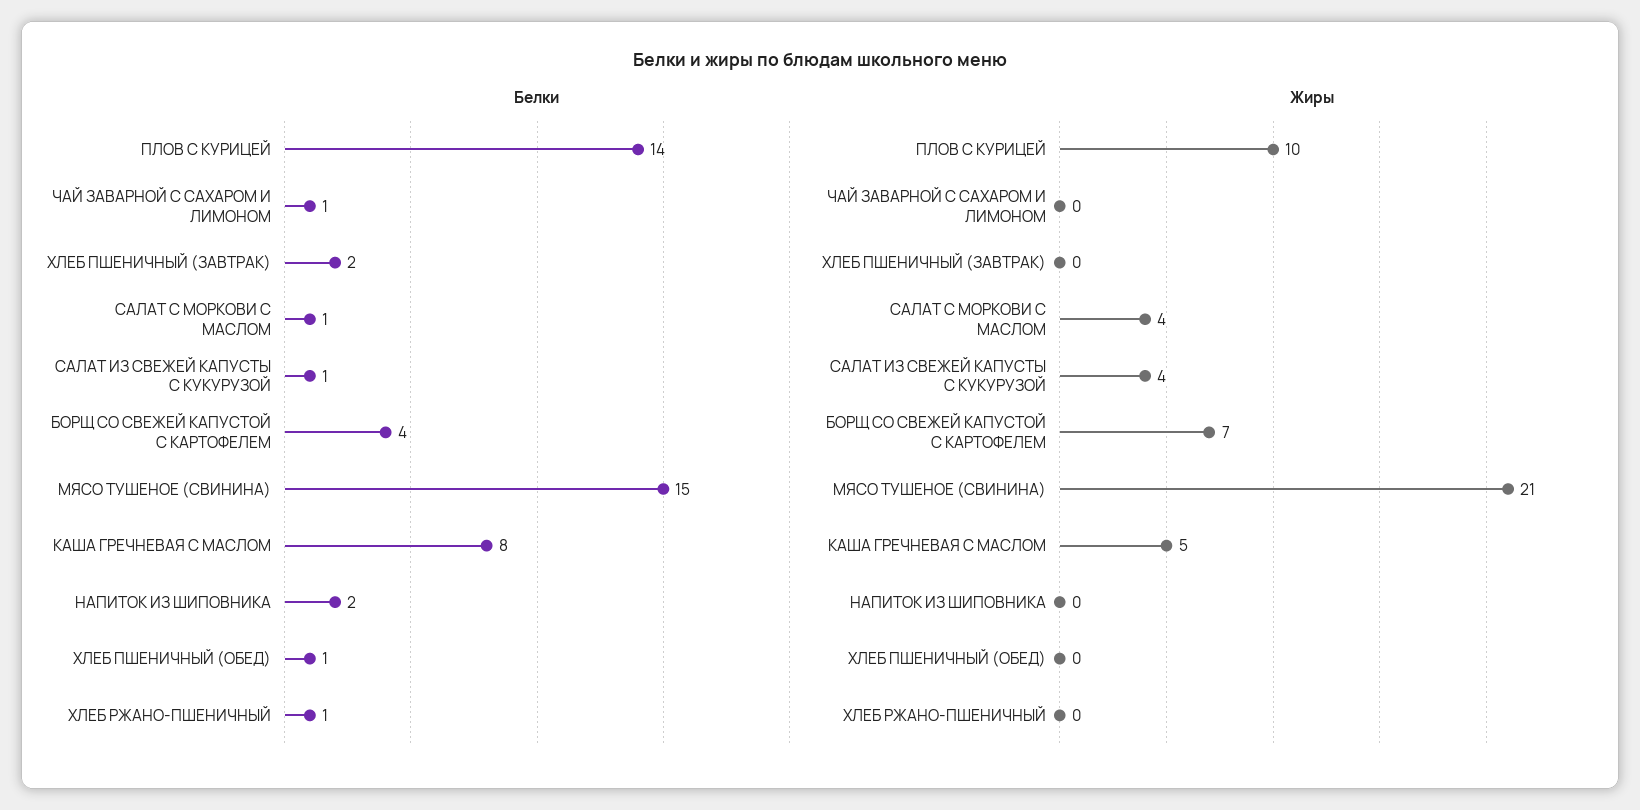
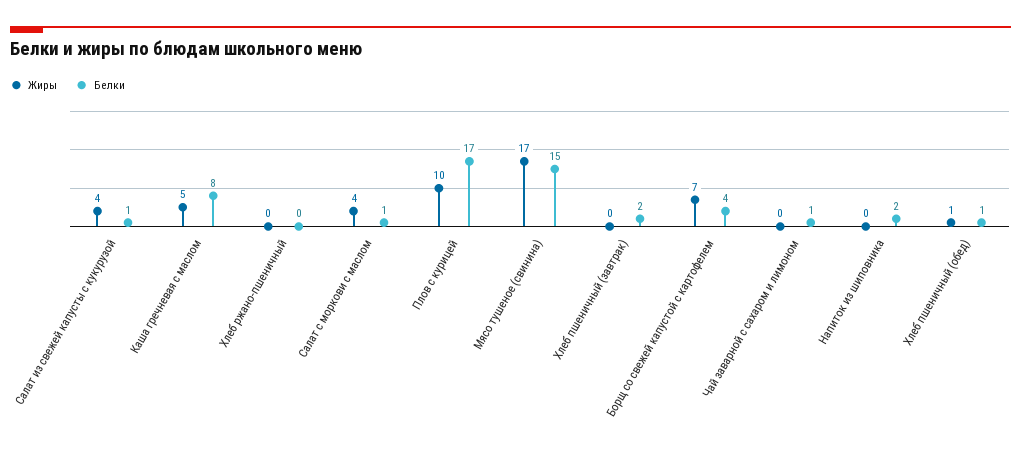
Белки, ПЛОВ С КУРИЦЕЙ: 14 -> 17
Белки, ХЛЕБ РЖАНО-ПШЕНИЧНЫЙ: 1 -> 0
Жиры, МЯСО ТУШЕНОЕ (СВИНИНА): 21 -> 17
Жиры, ХЛЕБ ПШЕНИЧНЫЙ (ОБЕД): 0 -> 1

